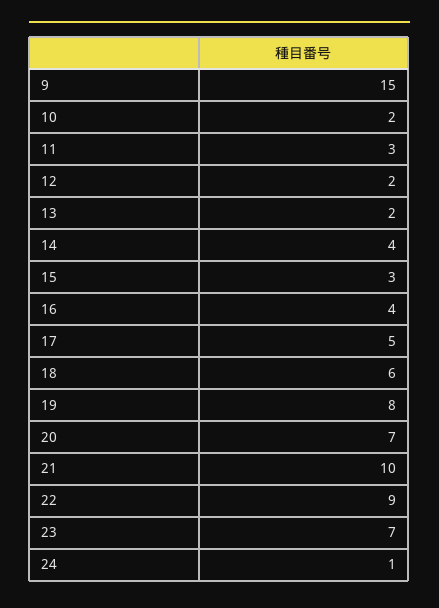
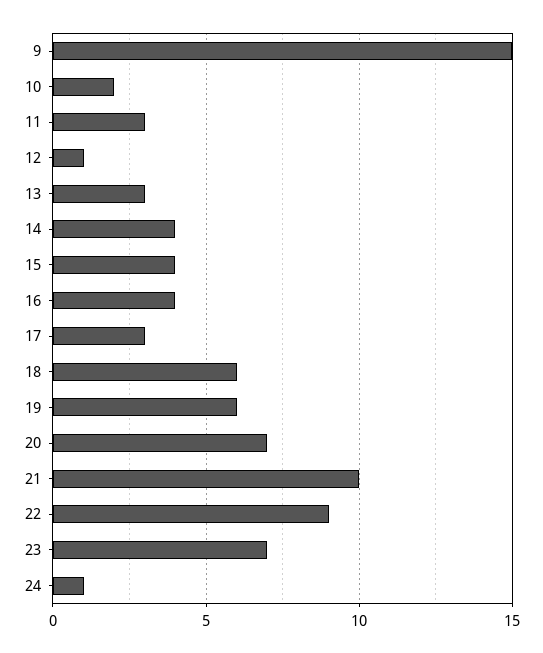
12: 2 -> 1
13: 2 -> 3
15: 3 -> 4
17: 5 -> 3
19: 8 -> 6

